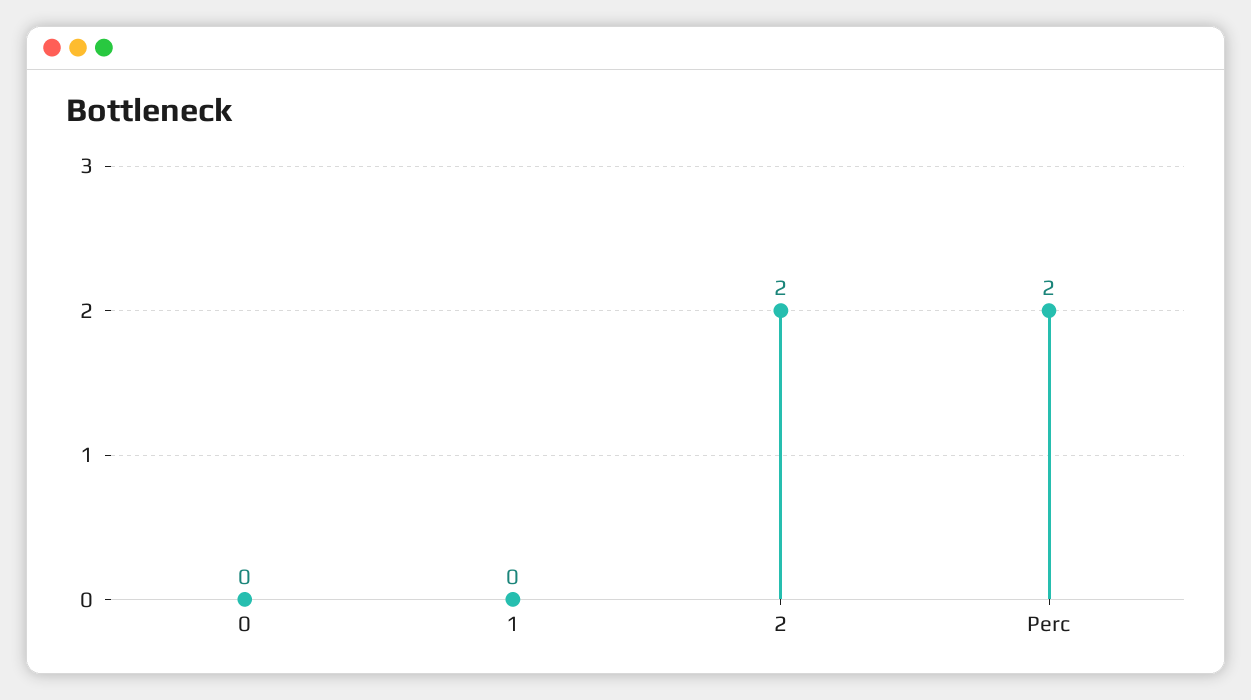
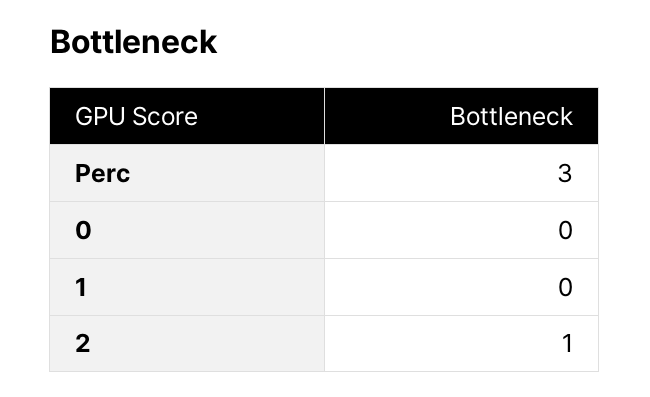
2: 2 -> 1
Perc: 2 -> 3

